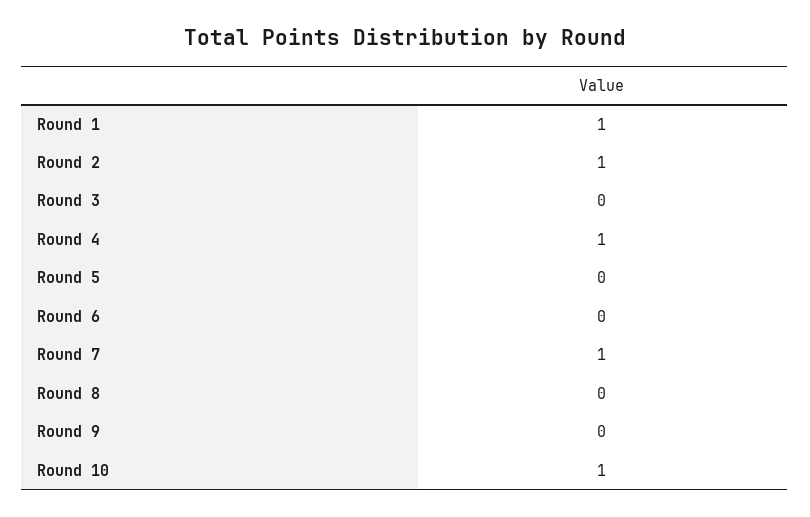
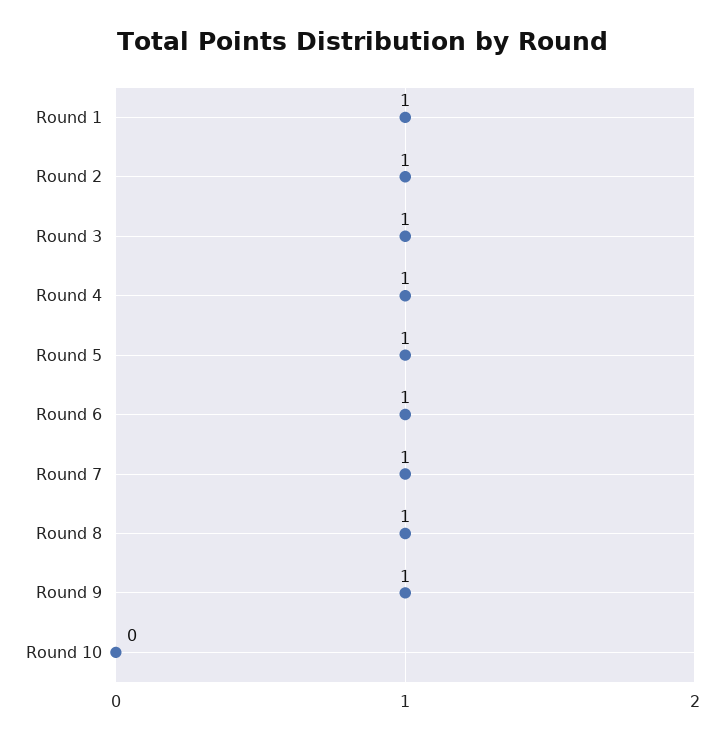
Round 3: 0 -> 1
Round 5: 0 -> 1
Round 6: 0 -> 1
Round 8: 0 -> 1
Round 9: 0 -> 1
Round 10: 1 -> 0

